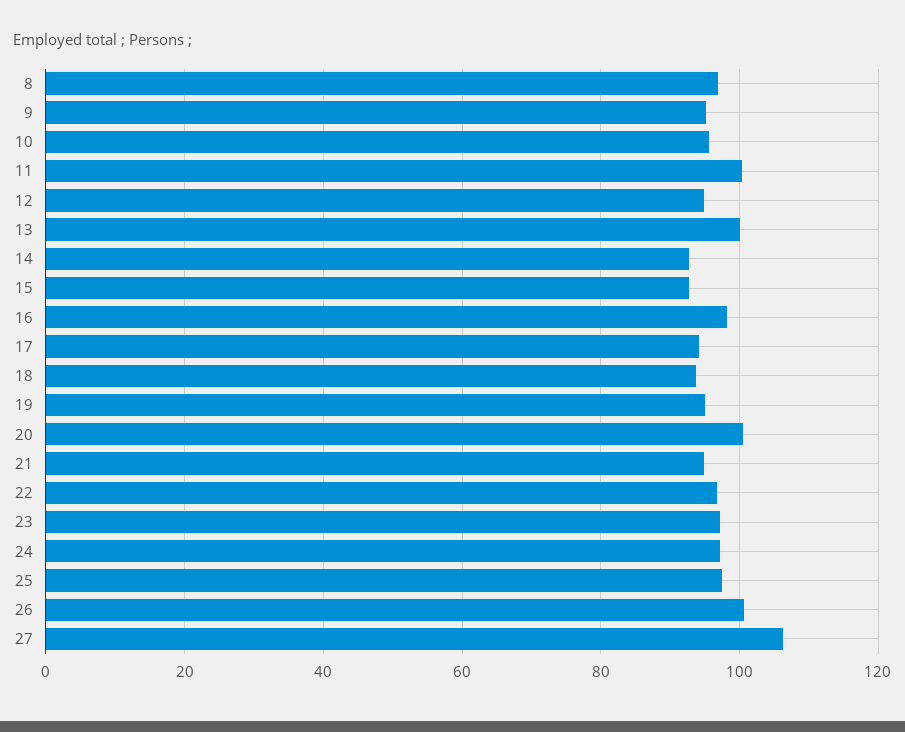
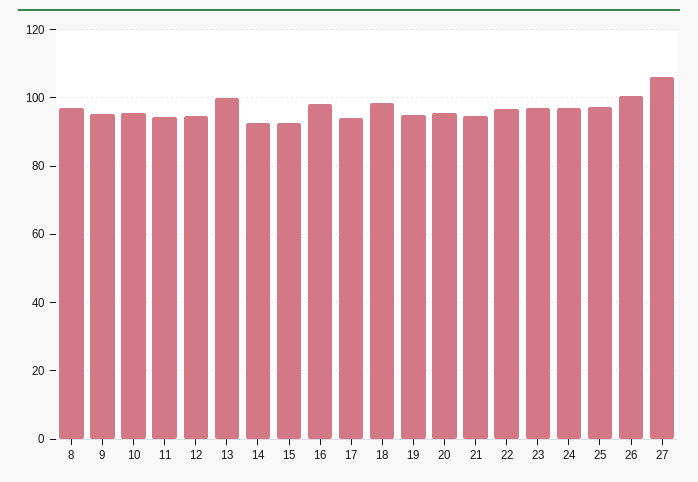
11: 100 -> 94
18: 94 -> 98
20: 100 -> 96

